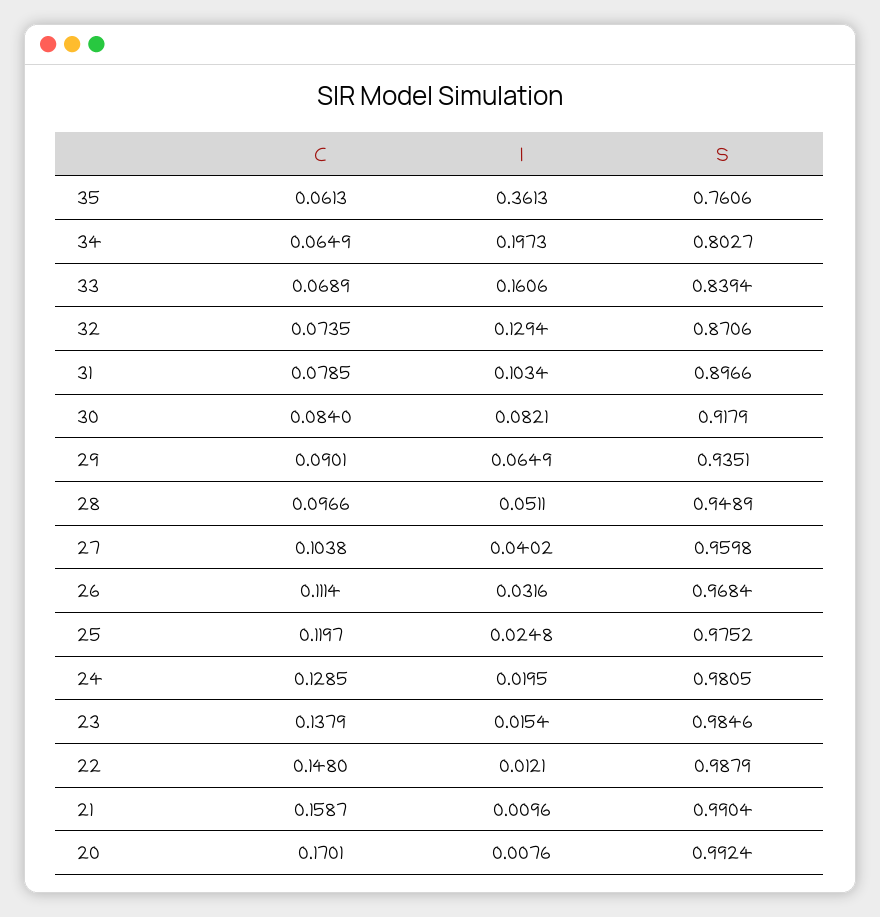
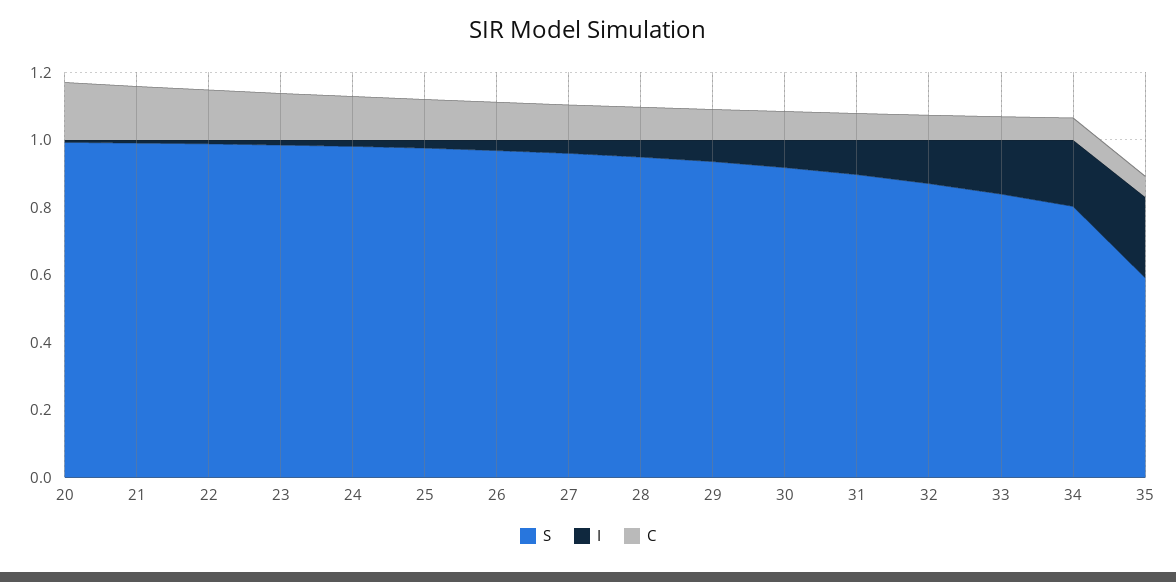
I, 35: 0.3613 -> 0.25
S, 35: 0.7606 -> 0.6

